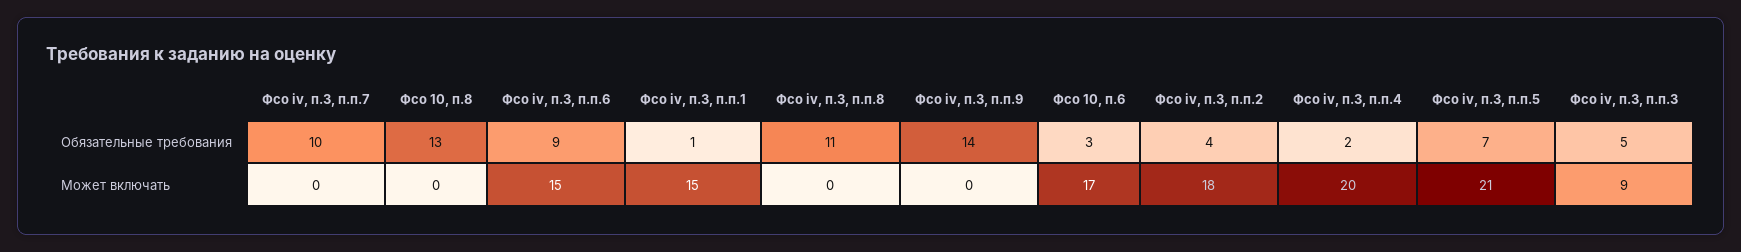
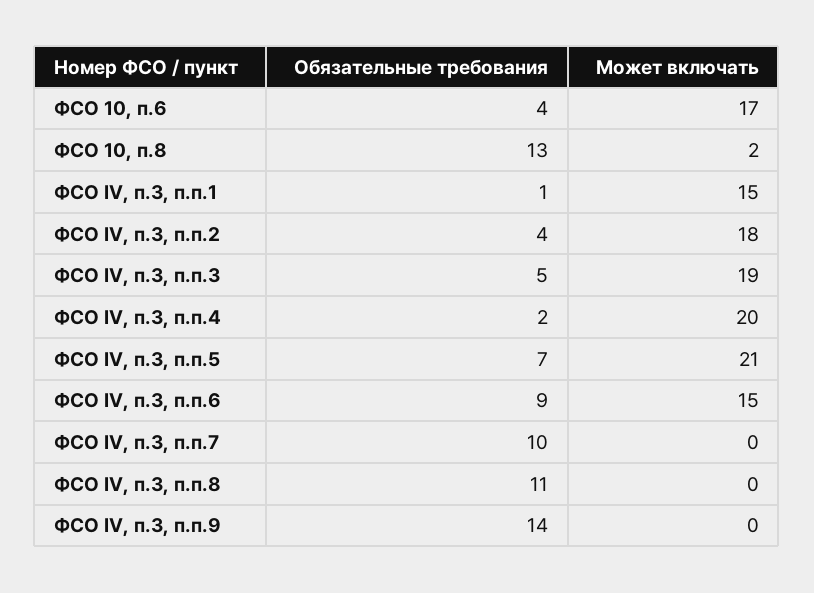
Фсо 10, п.6, Обязательные требования: 3 -> 4
Фсо 10, п.8, Может включать: 0 -> 2
Фсо iv, п.3, п.п.3, Может включать: 9 -> 19

